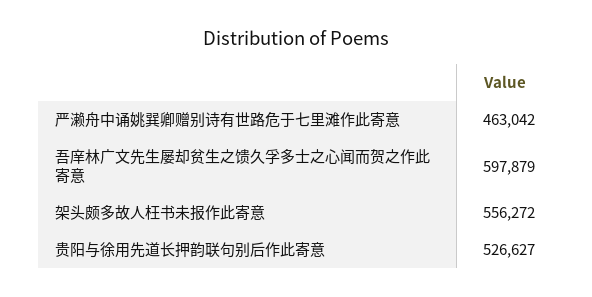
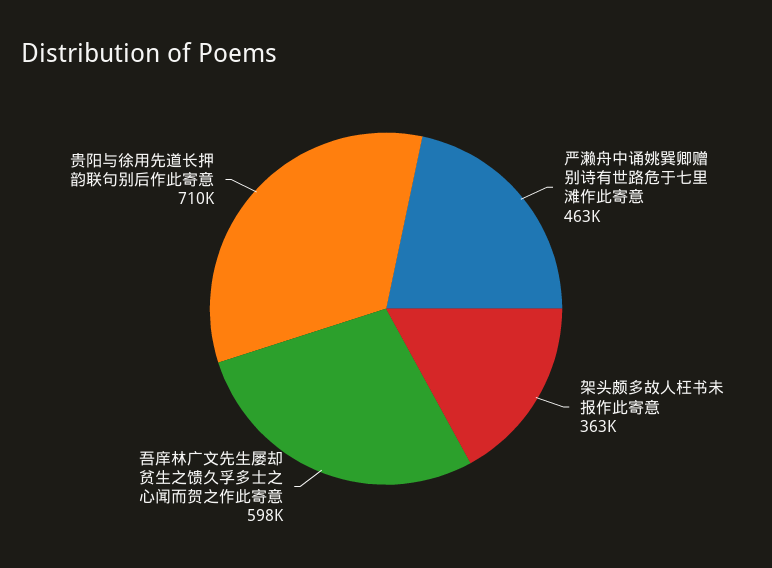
架头颇多故人枉书未报作此寄意: 556272 -> 363000
贵阳与徐用先道长押韵联句别后作此寄意: 526627 -> 710000

